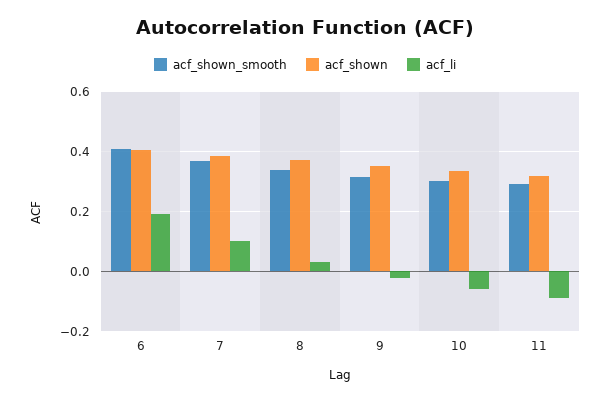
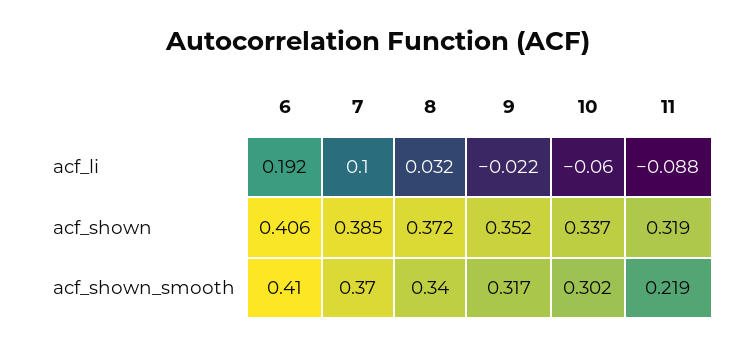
acf_shown_smooth, 11: 0.3 -> 0.219

